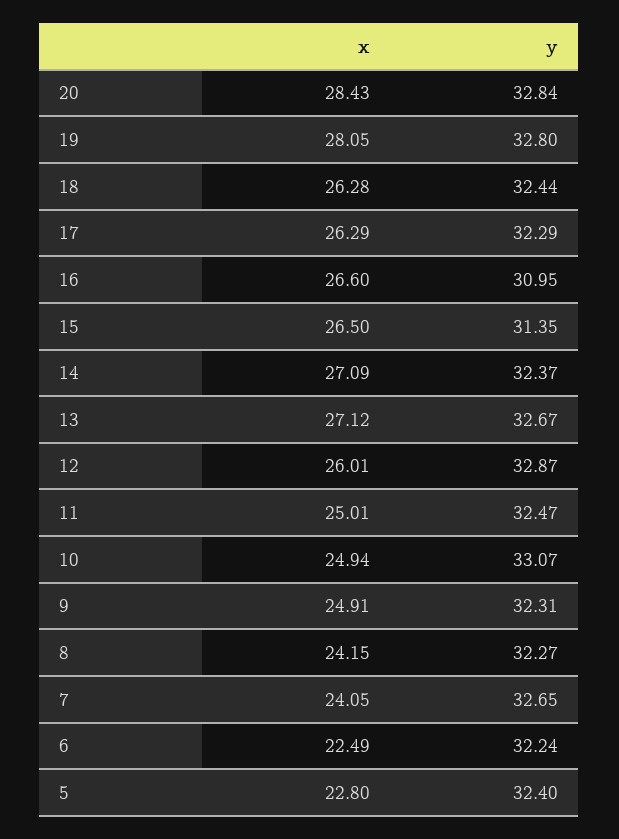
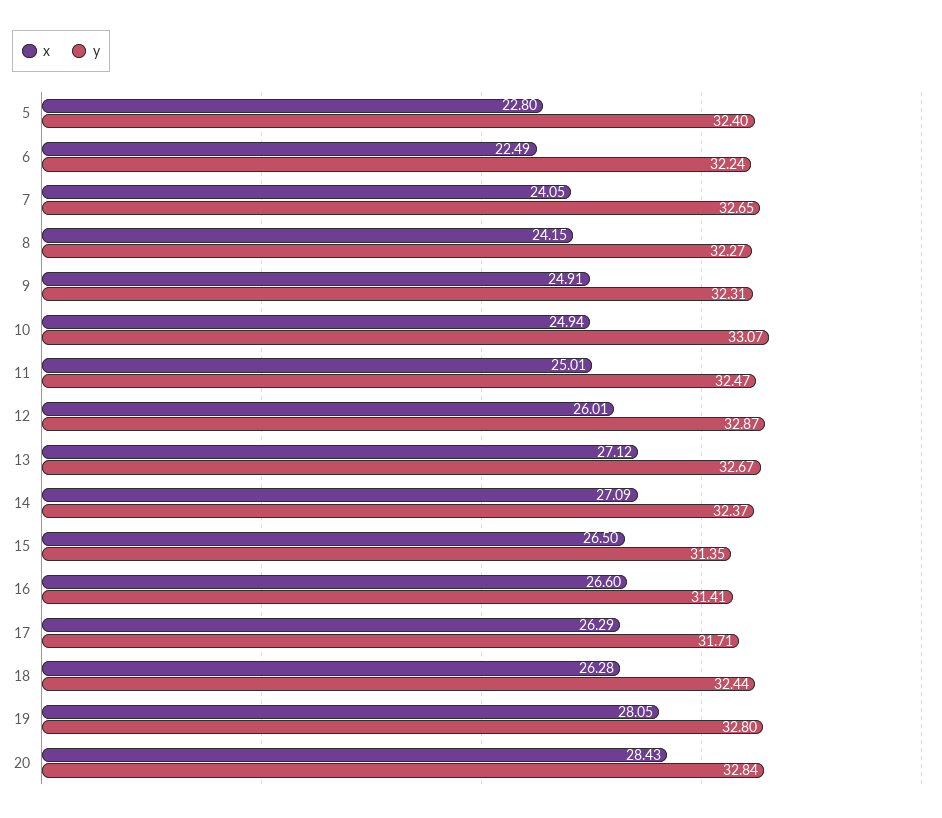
y, 17: 32.29 -> 31.71
y, 16: 30.95 -> 31.41

